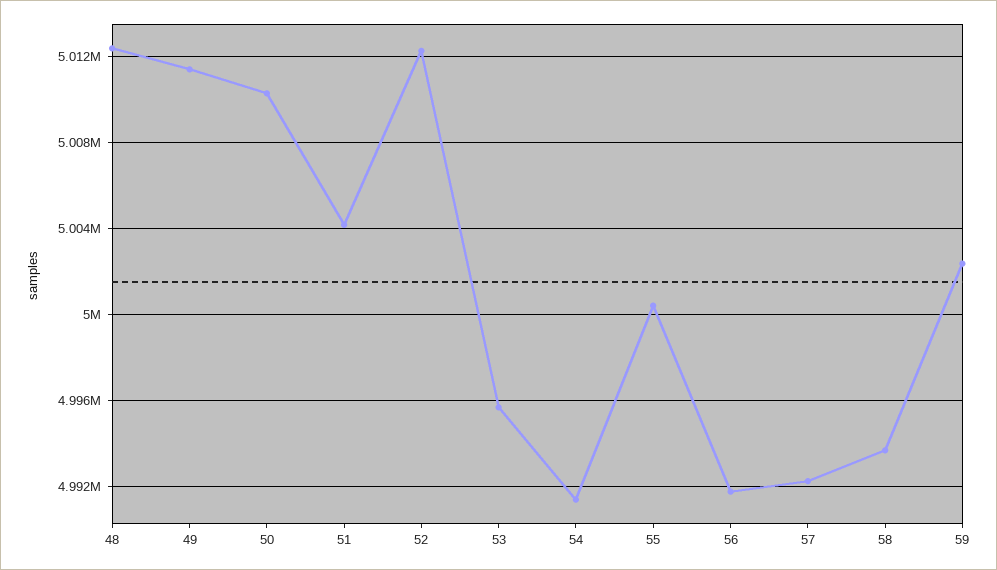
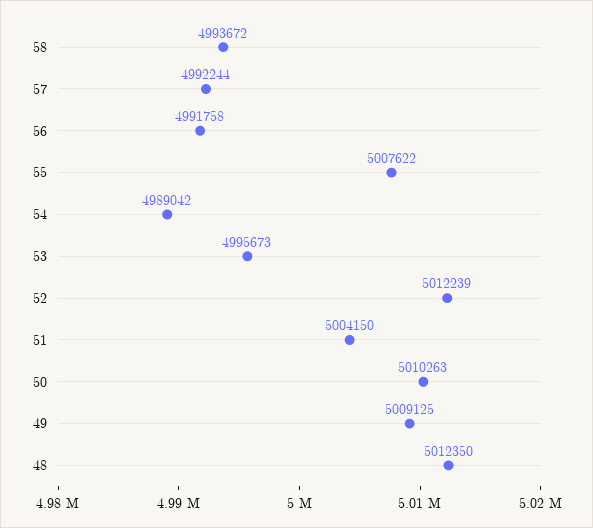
49: 5011500 -> 5009125
54: 4991500 -> 4989042
55: 5000500 -> 5007622
59: 5002500 -> none

